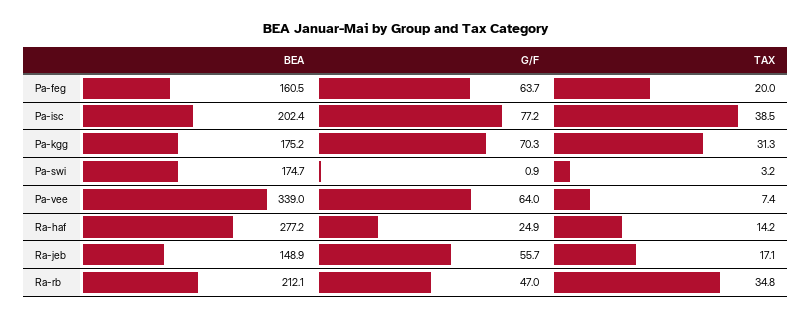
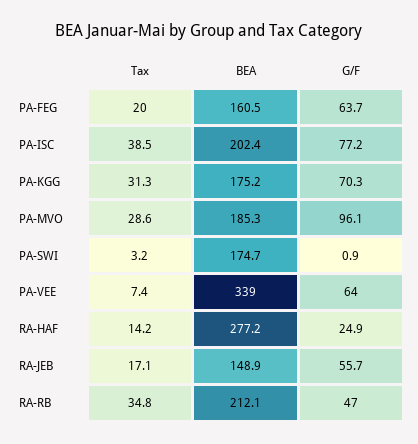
TAX, PA-MVO: none -> 28.6
BEA, PA-MVO: none -> 185.3
G/F, PA-MVO: none -> 96.1

